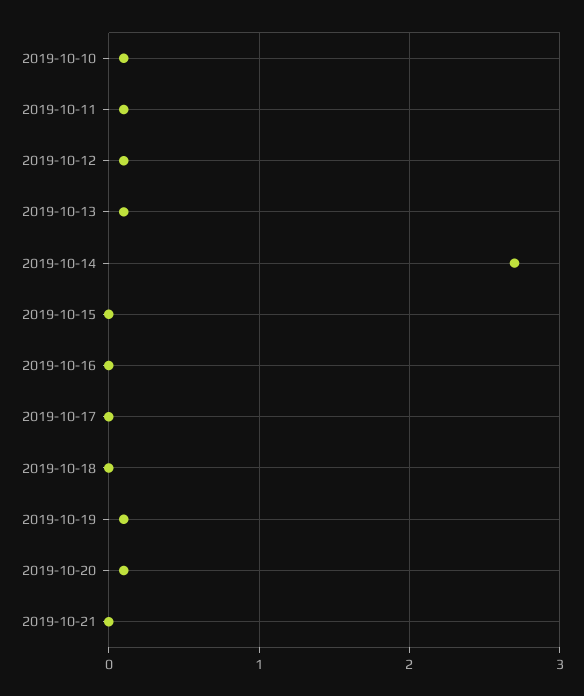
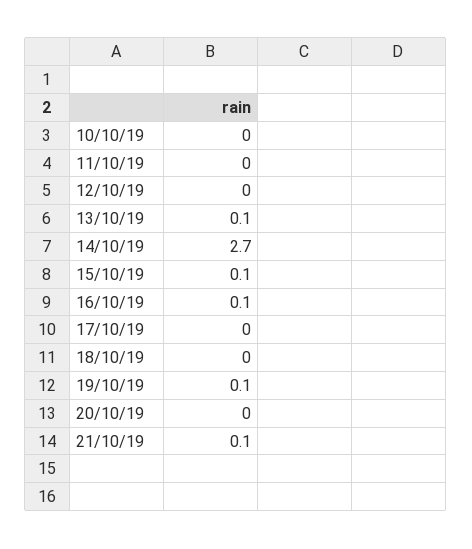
2019-10-10: 0.1 -> 0
2019-10-11: 0.1 -> 0
2019-10-12: 0.1 -> 0
2019-10-15: 0 -> 0.1
2019-10-16: 0 -> 0.1
2019-10-20: 0.1 -> 0
2019-10-21: 0 -> 0.1

